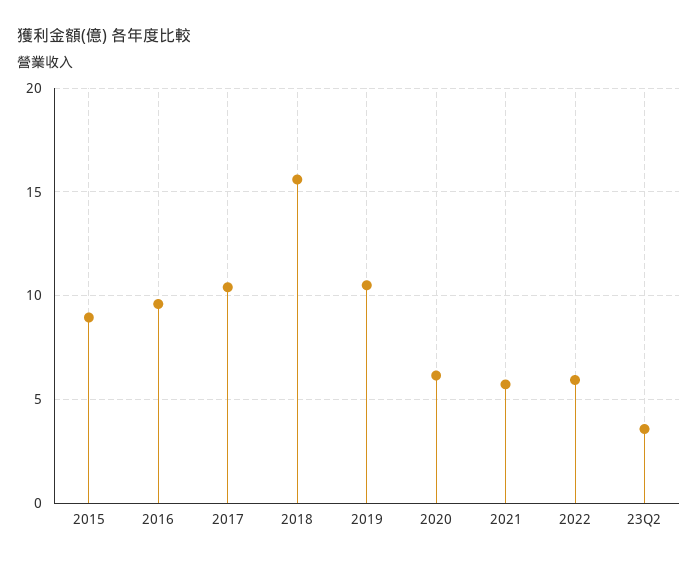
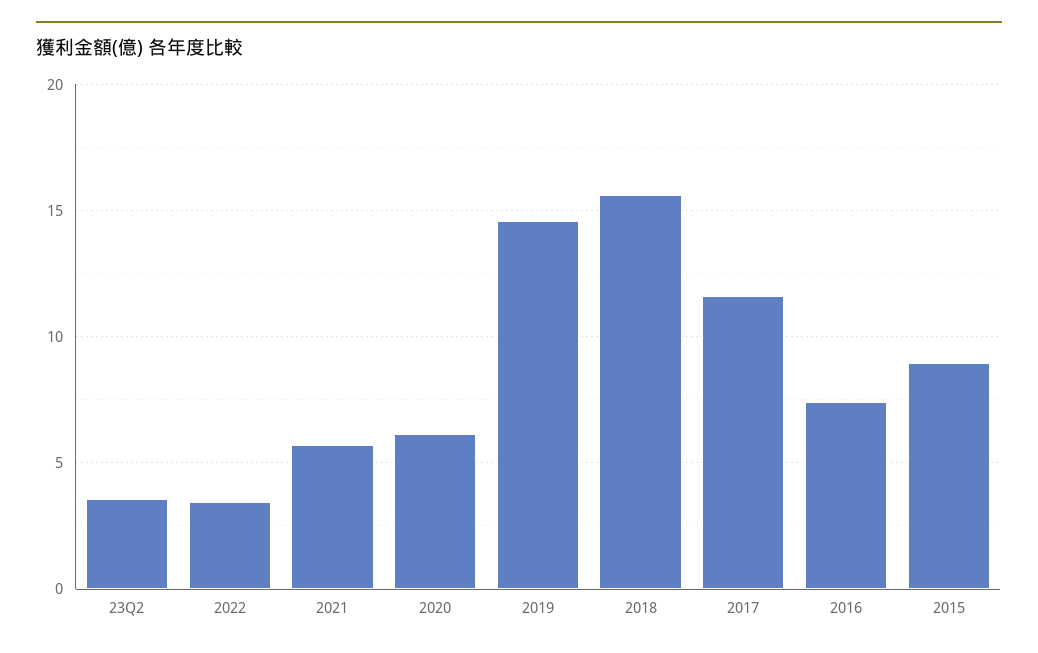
2016: 9.5 -> 7.5
2017: 10.5 -> 11.5
2019: 10.5 -> 14.5
2022: 6 -> 3.5

